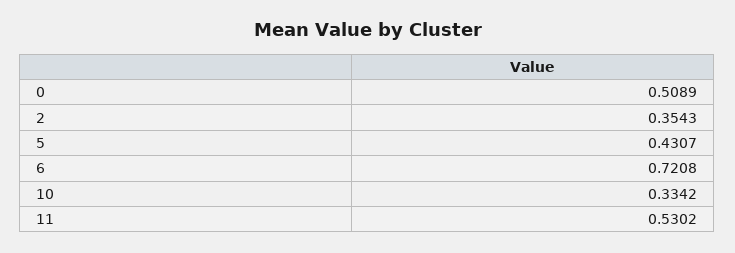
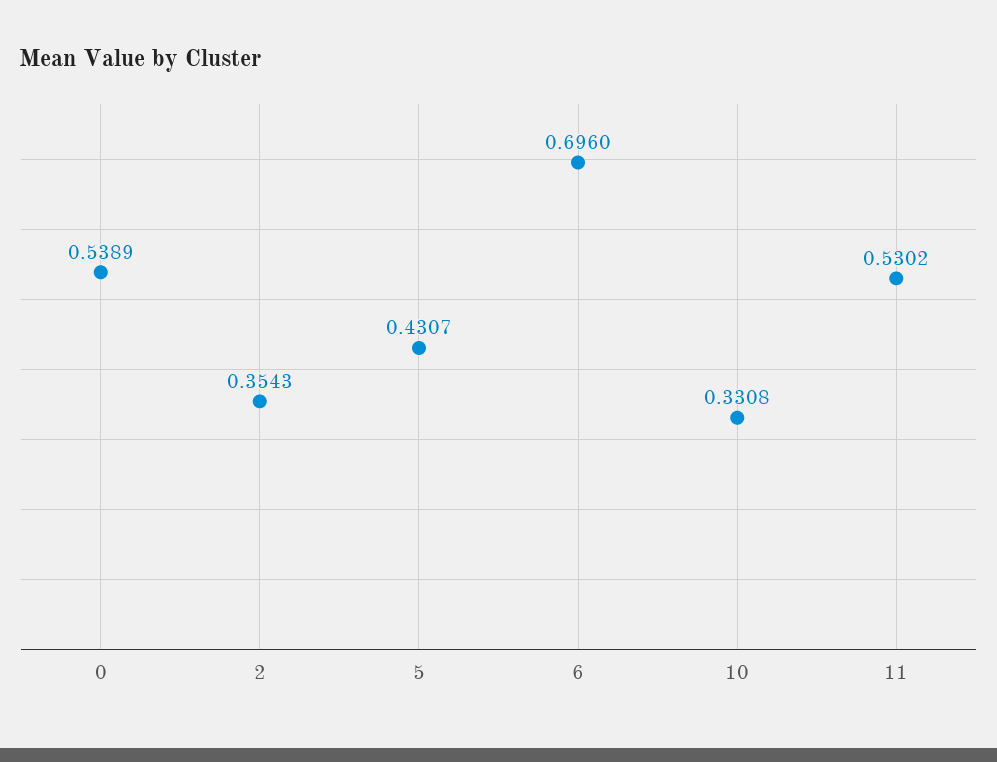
0: 0.5089 -> 0.5389
6: 0.7208 -> 0.696
10: 0.3342 -> 0.3308

